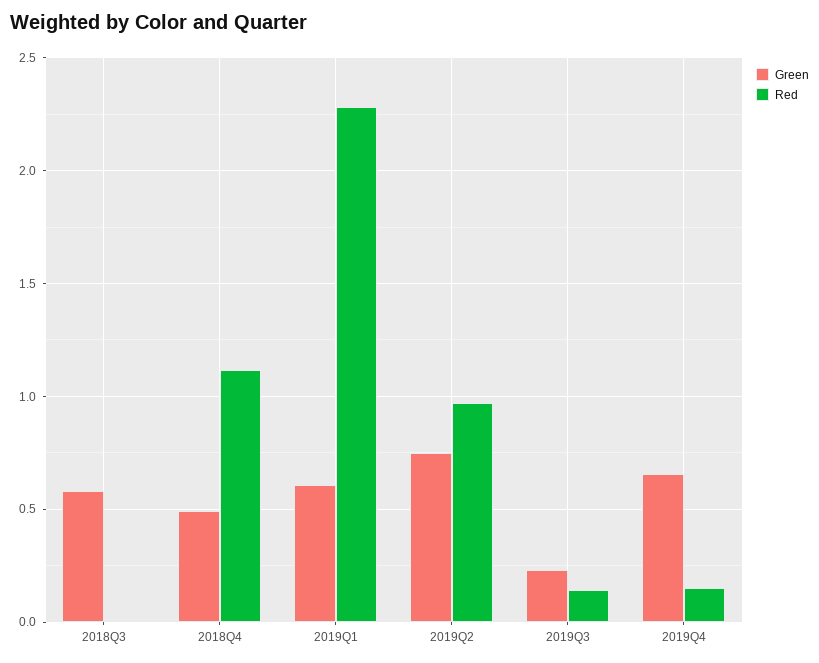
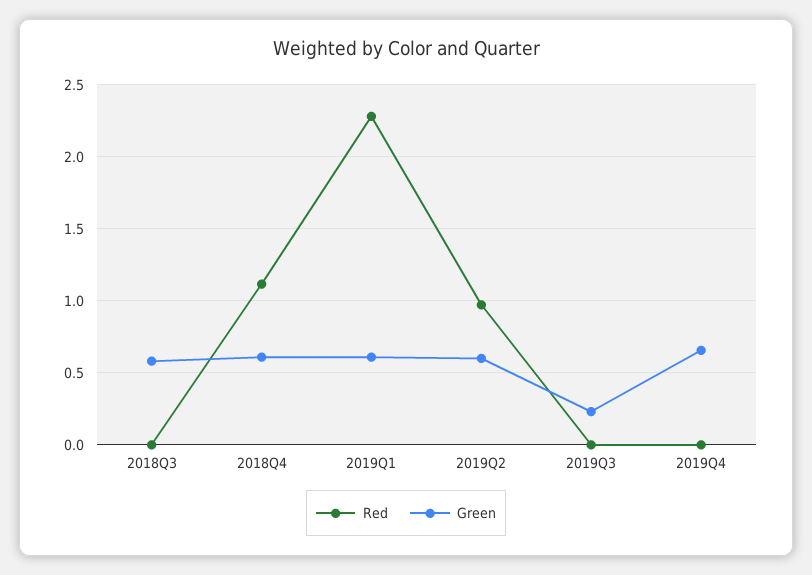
Green, 2018Q4: 0.5 -> 0.6
Green, 2019Q2: 0.75 -> 0.6
Red, 2019Q3: 0.15 -> 0
Red, 2019Q4: 0.15 -> 0

